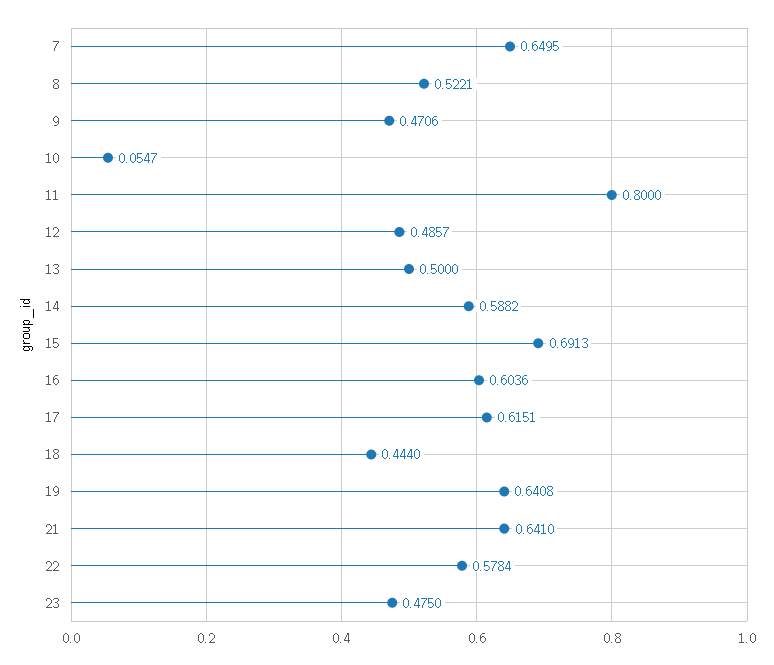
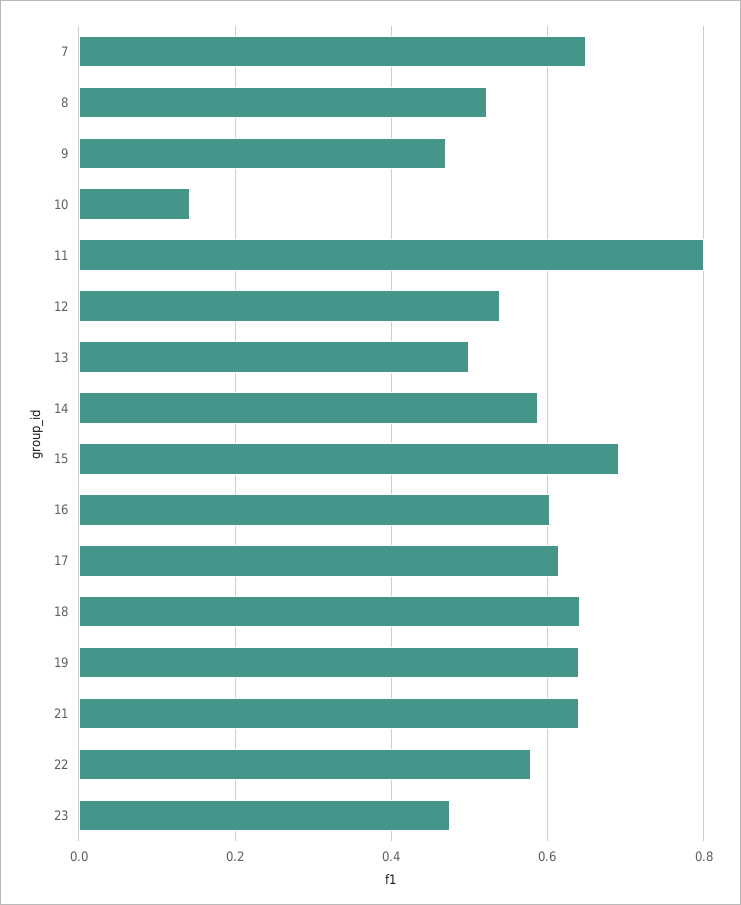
10: 0.0547 -> 0.14
12: 0.4857 -> 0.54
18: 0.444 -> 0.64

